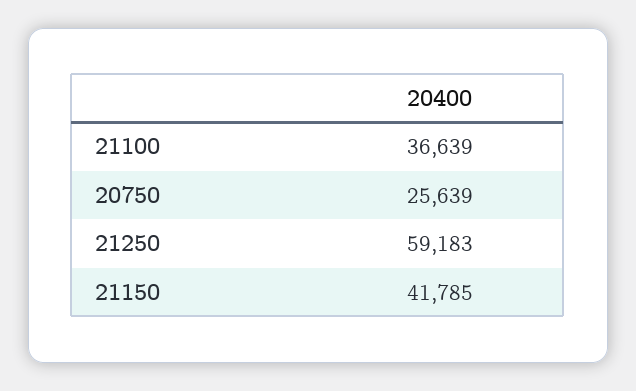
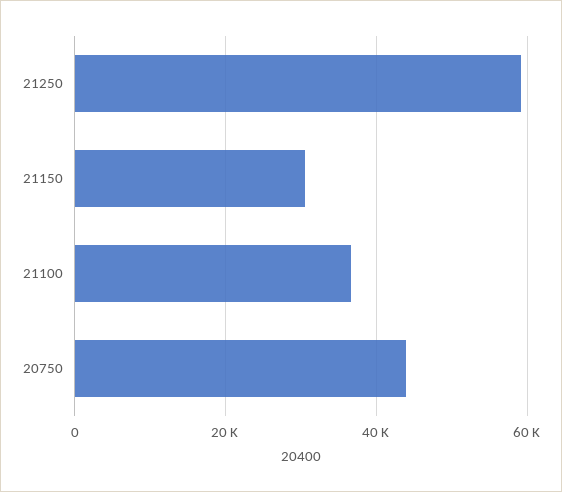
20750: 25639 -> 44000
21150: 41785 -> 30000

